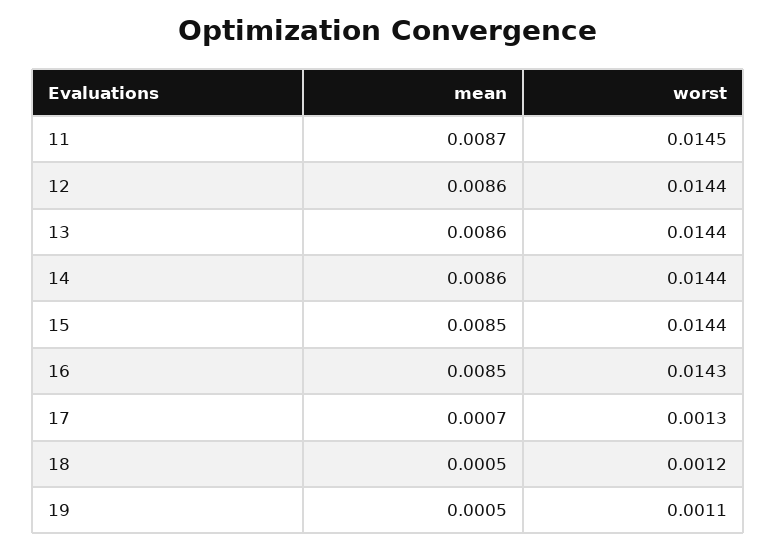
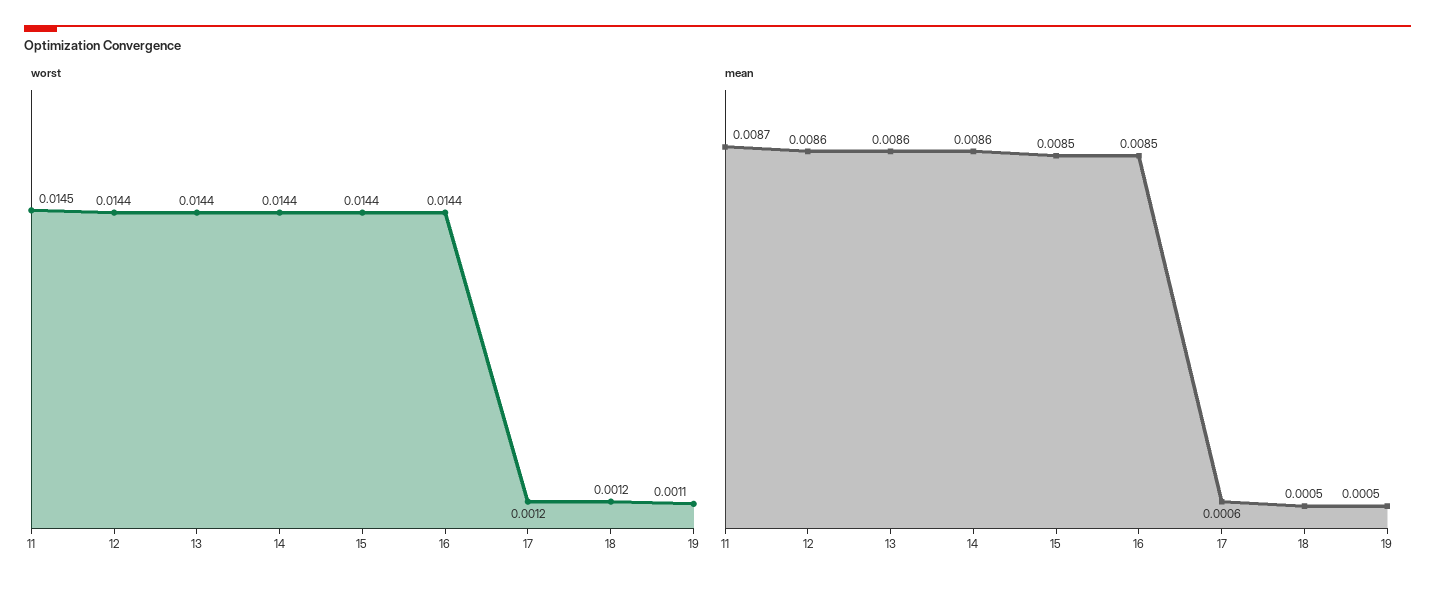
worst, 16: 0.0143 -> 0.0144
mean, 17: 0.0007 -> 0.0006
worst, 17: 0.0013 -> 0.0012

